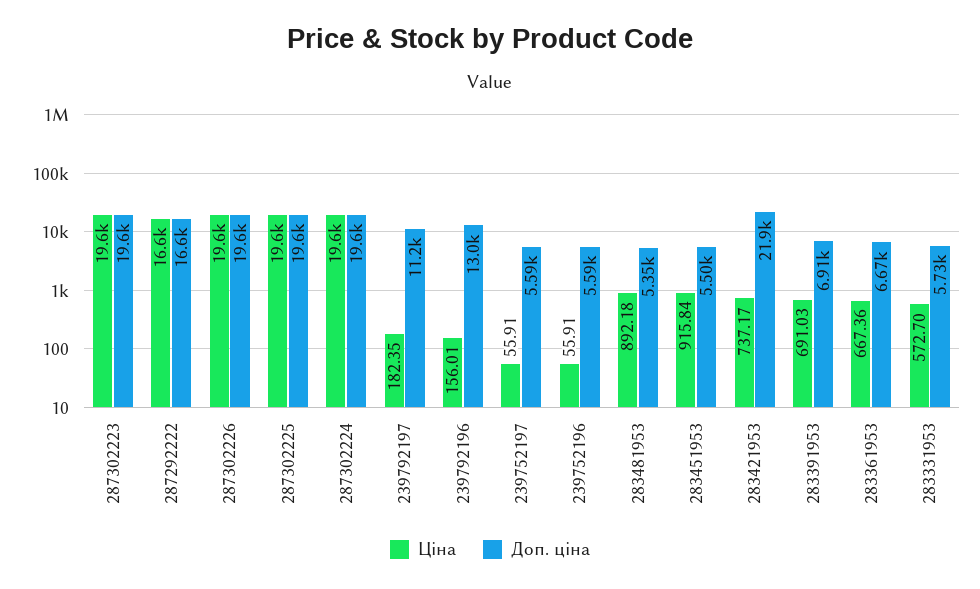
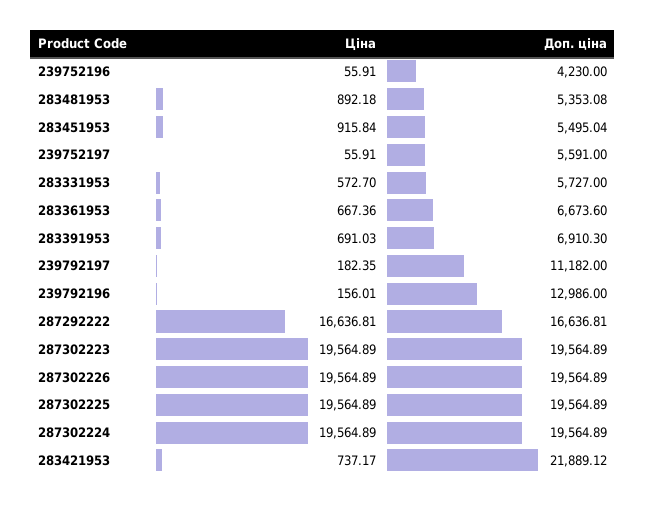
Доп. ціна, 239752196: 5590 -> 4230

